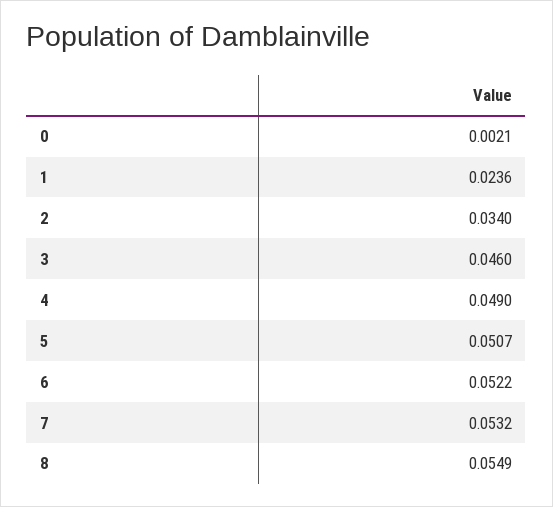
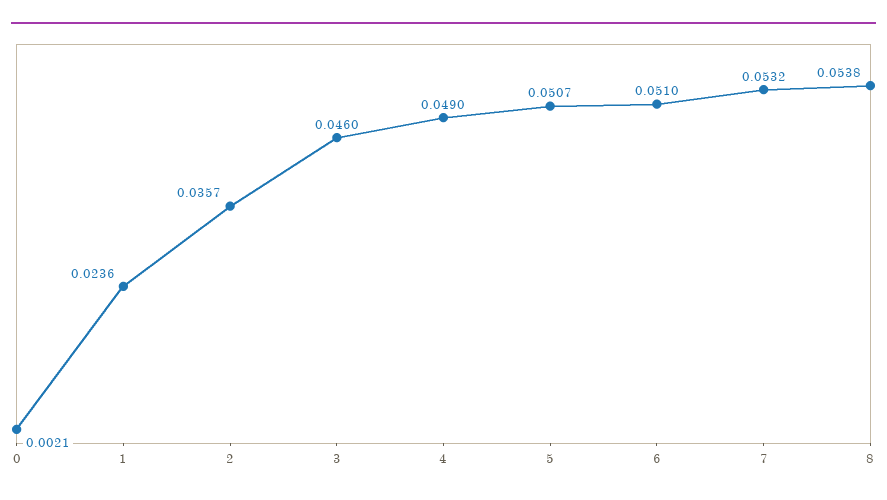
2: 0.034 -> 0.0357
6: 0.0522 -> 0.051
8: 0.0549 -> 0.0538

